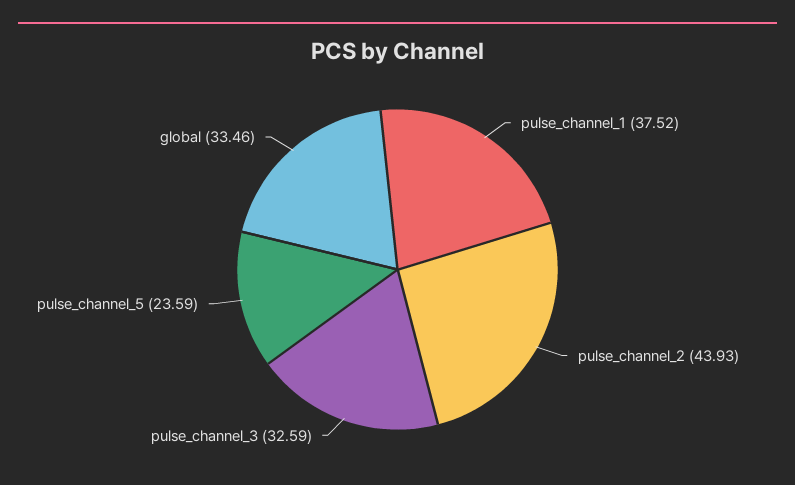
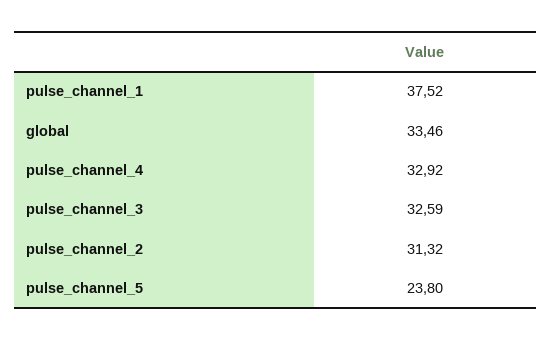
pulse_channel_2: 43.93 -> 31.32
pulse_channel_5: 23.59 -> 23.8
pulse_channel_4: none -> 32.92

